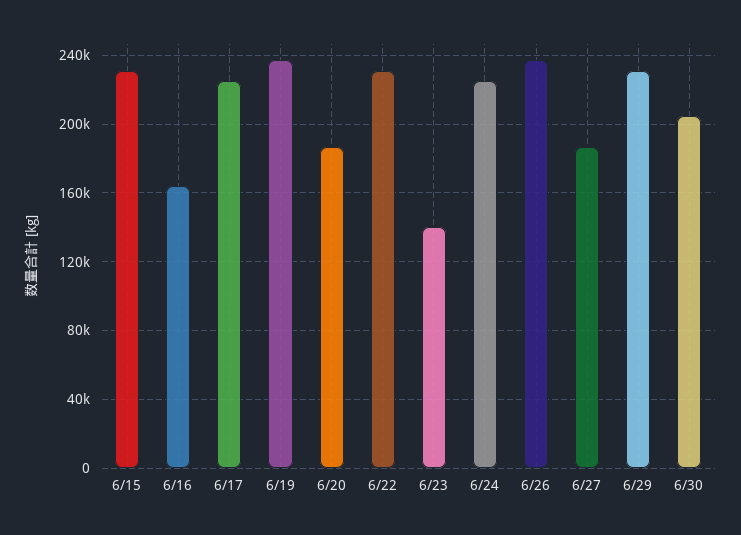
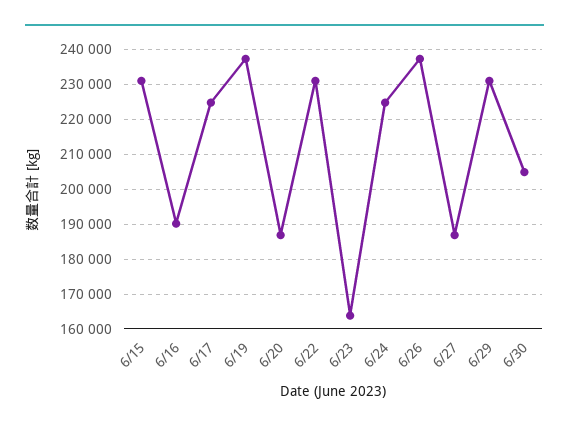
6/16: 165000 -> 190000
6/23: 140000 -> 164000

